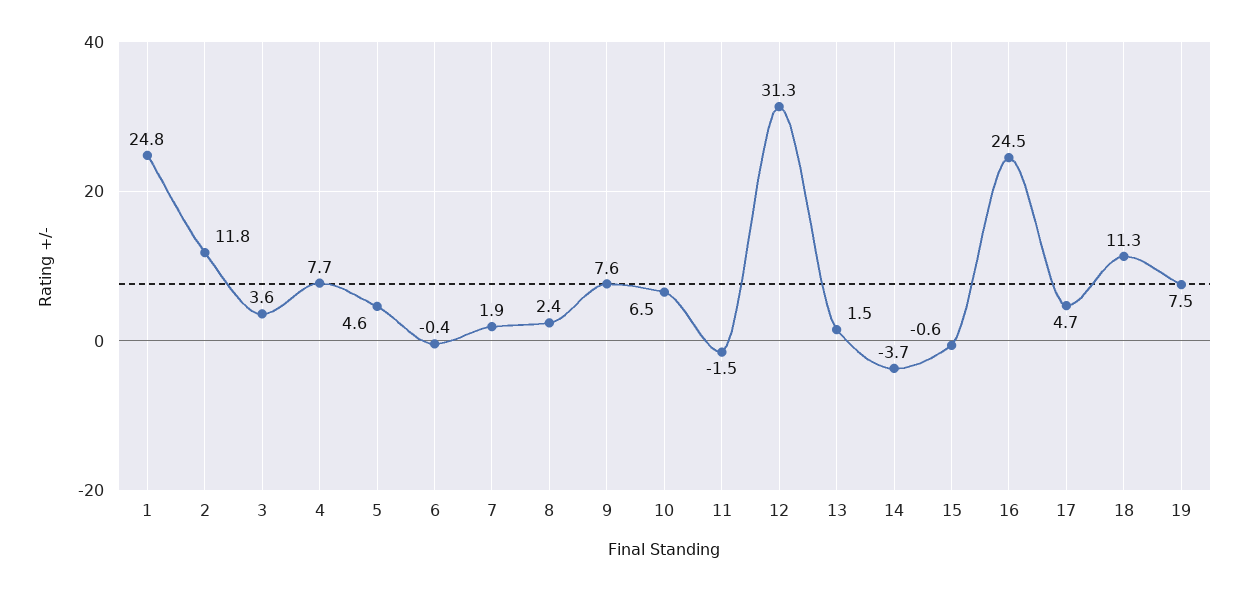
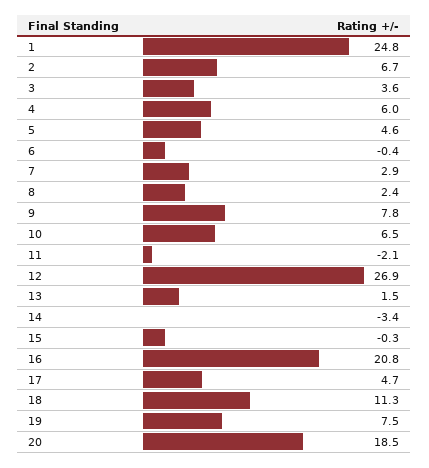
2: 11.8 -> 6.7
4: 7.7 -> 6
7: 1.9 -> 2.9
9: 7.6 -> 7.8
11: -1.5 -> -2.1
12: 31.3 -> 26.9
14: -3.7 -> -3.4
15: -0.6 -> -0.3
16: 24.5 -> 20.8
20: none -> 18.5

